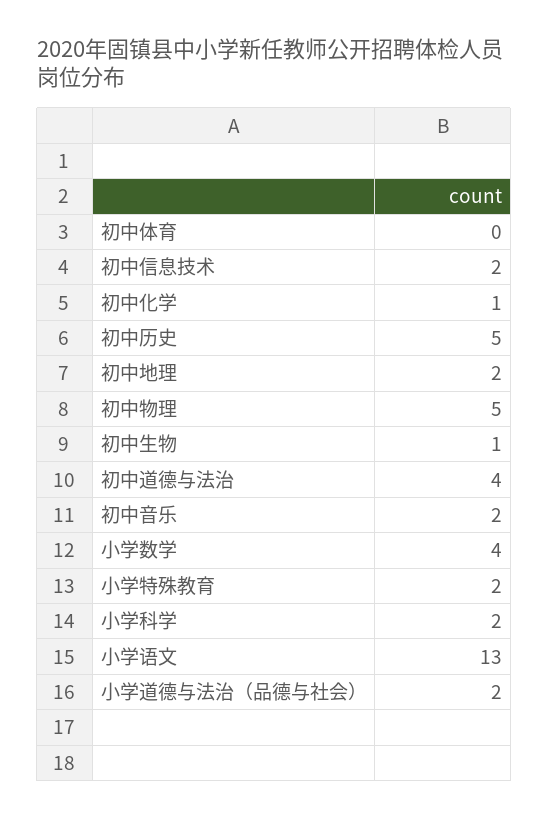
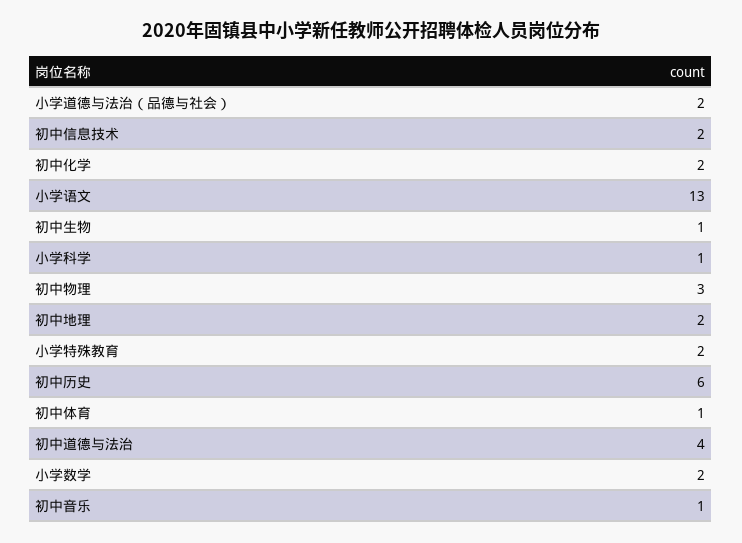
初中体育: 0 -> 1
初中化学: 1 -> 2
初中历史: 5 -> 6
初中物理: 5 -> 3
初中音乐: 2 -> 1
小学数学: 4 -> 2
小学科学: 2 -> 1

